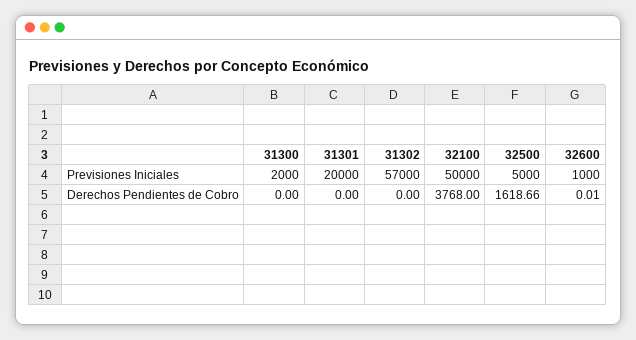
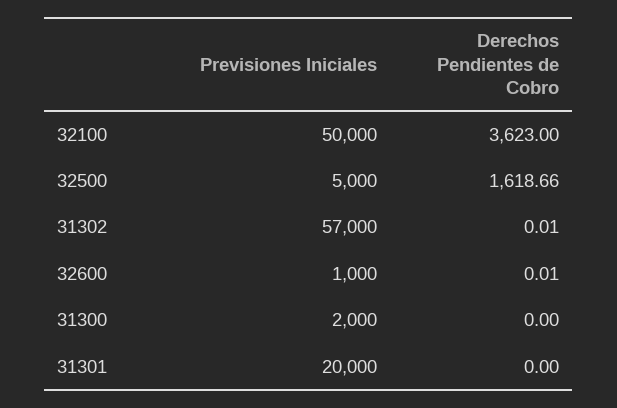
31302, Derechos Pendientes de Cobro: 0 -> 0.01
32100, Derechos Pendientes de Cobro: 3768 -> 3623

